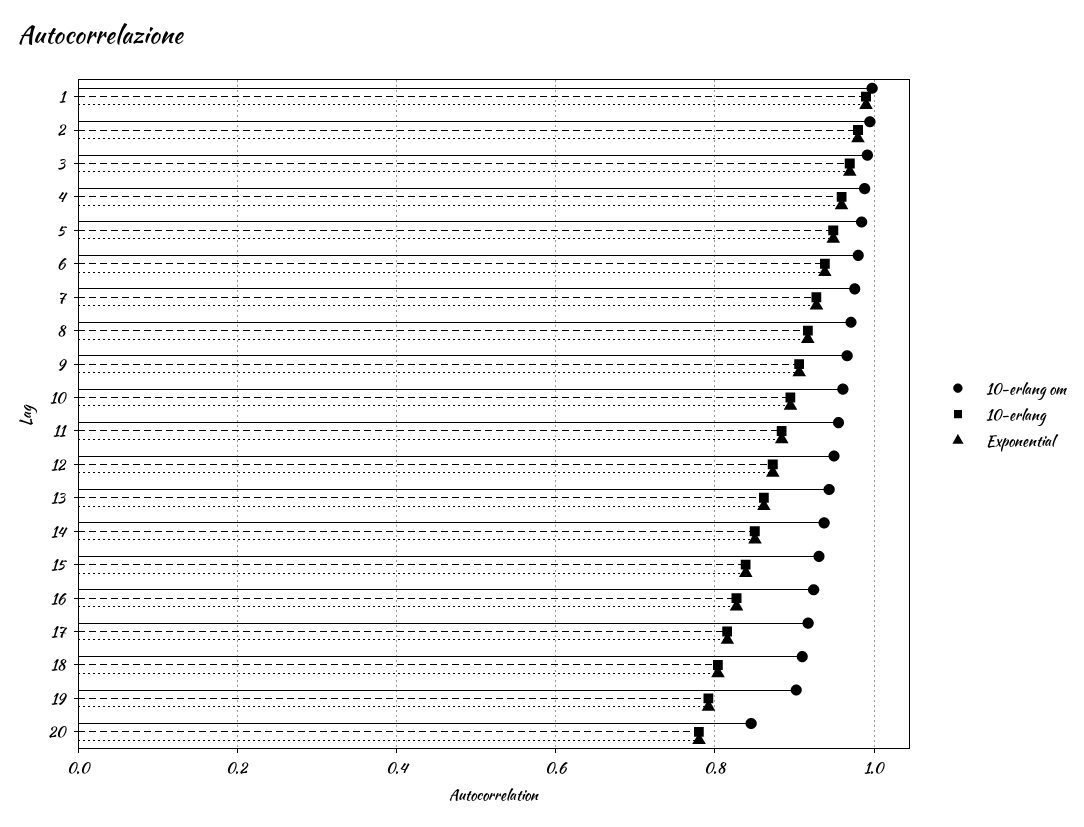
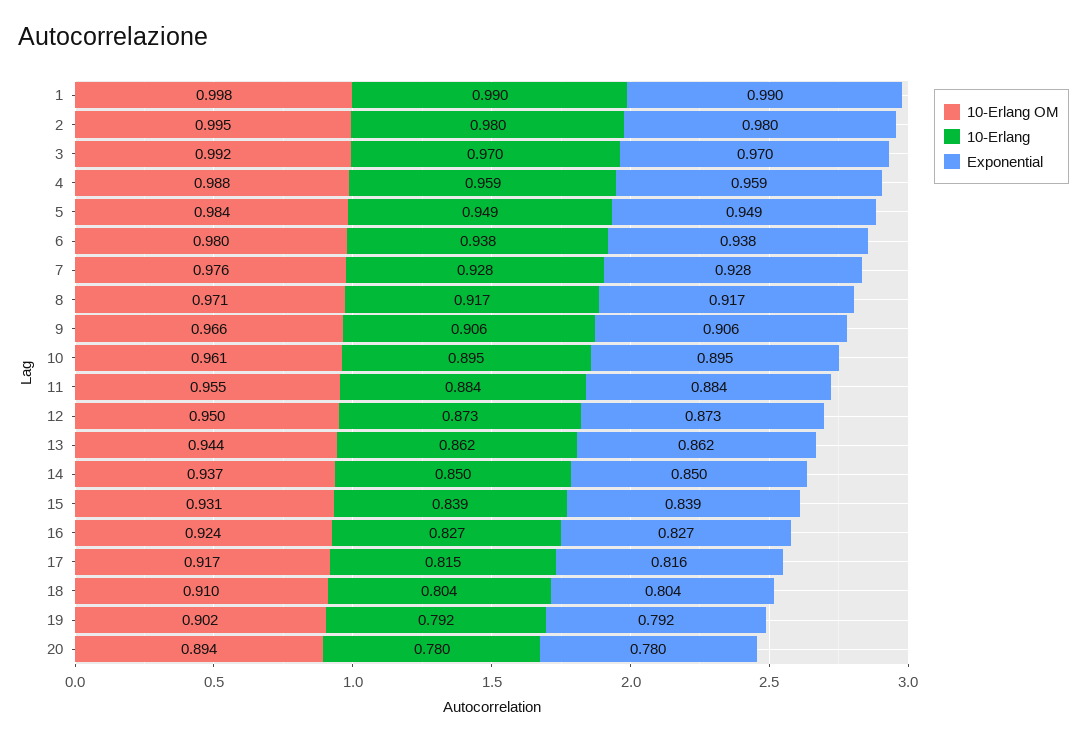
10-erlang om, 20: 0.84 -> 0.894

